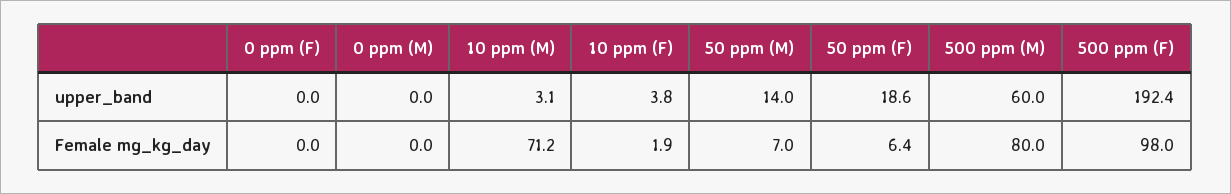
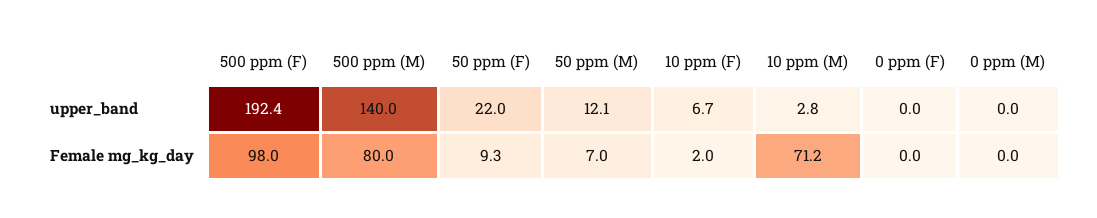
10 ppm (M), upper_band: 3.1 -> 2.8
10 ppm (F), upper_band: 3.8 -> 6.7
50 ppm (M), upper_band: 14 -> 12.1
50 ppm (F), upper_band: 18.6 -> 22
500 ppm (M), upper_band: 60 -> 140
10 ppm (F), Female mg_kg_day: 1.9 -> 2
50 ppm (F), Female mg_kg_day: 6.4 -> 9.3

